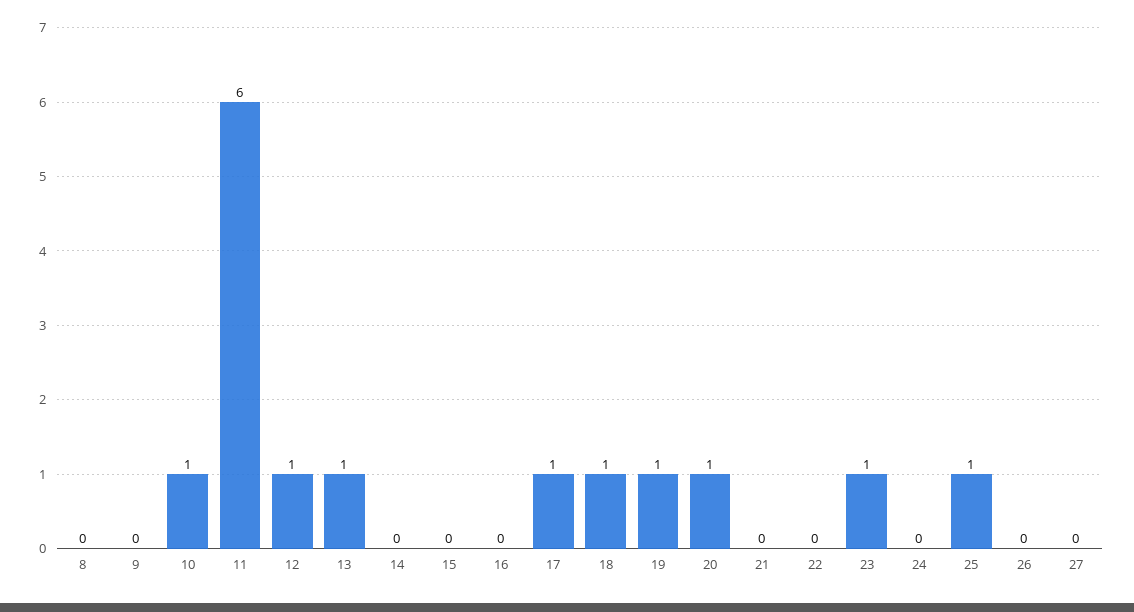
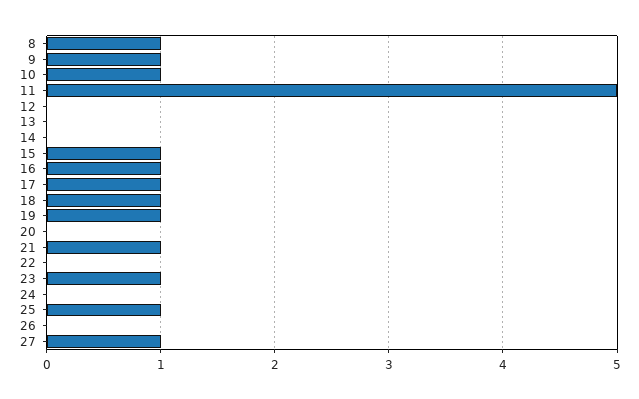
8: 0 -> 1
9: 0 -> 1
11: 6 -> 5
12: 1 -> 0
13: 1 -> 0
15: 0 -> 1
16: 0 -> 1
20: 1 -> 0
21: 0 -> 1
27: 0 -> 1

